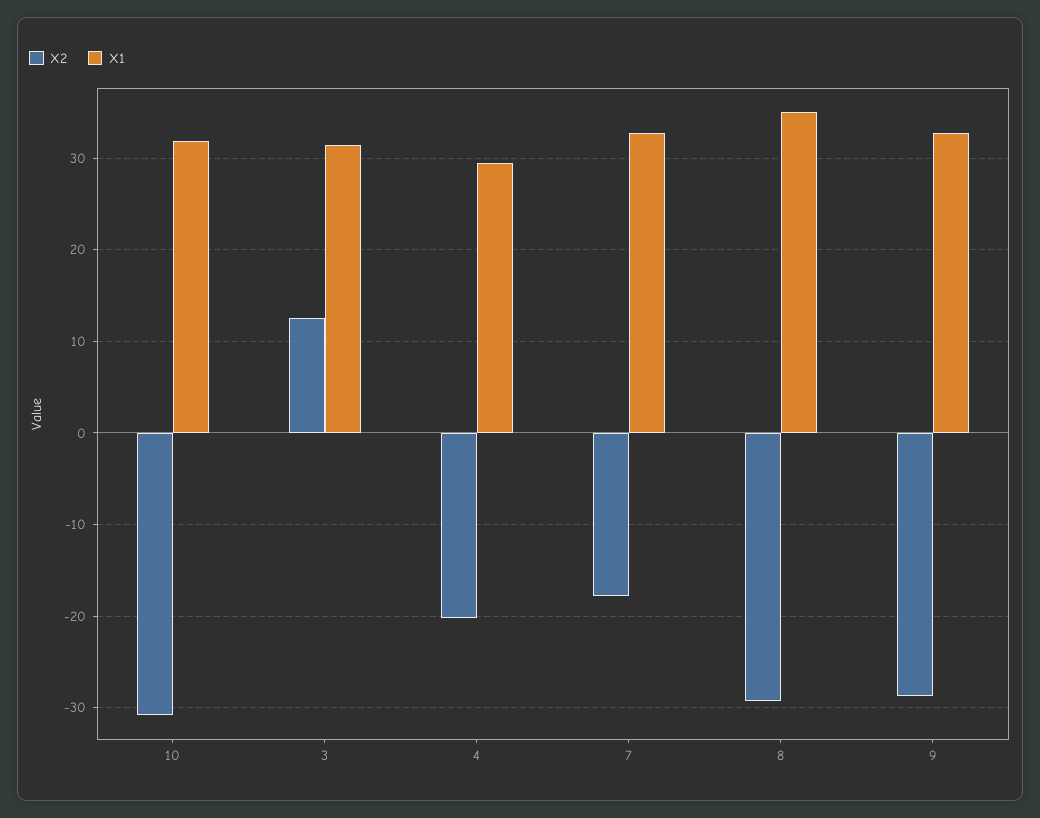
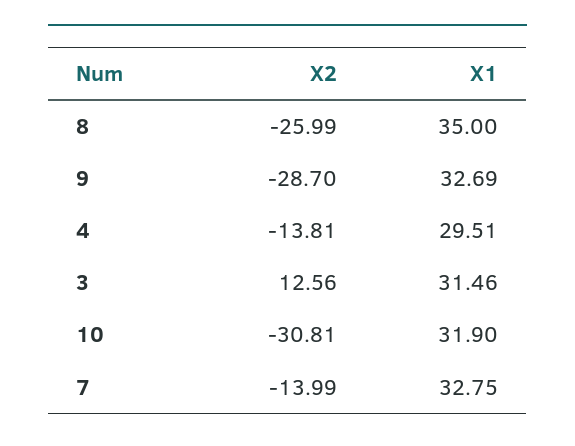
X2, 4: -20 -> -13.81
X2, 7: -18 -> -13.99
X2, 8: -29 -> -25.99

